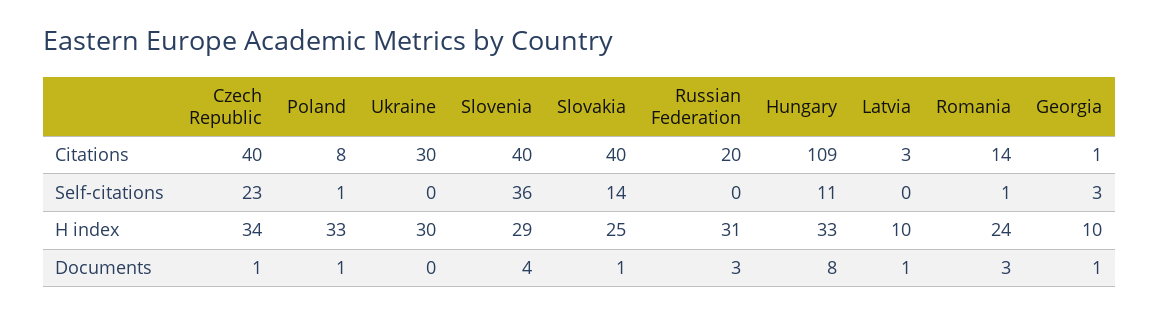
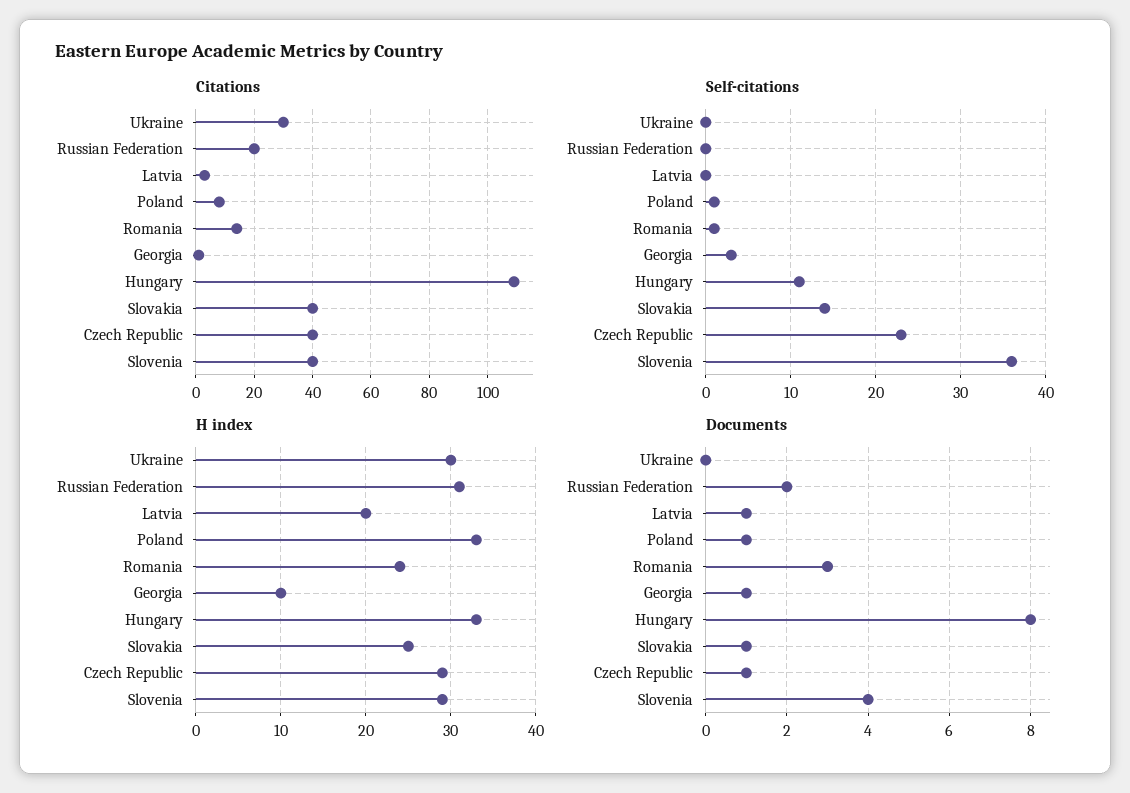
H index, Czech Republic: 34 -> 29
H index, Latvia: 10 -> 20
Documents, Russian Federation: 3 -> 2

